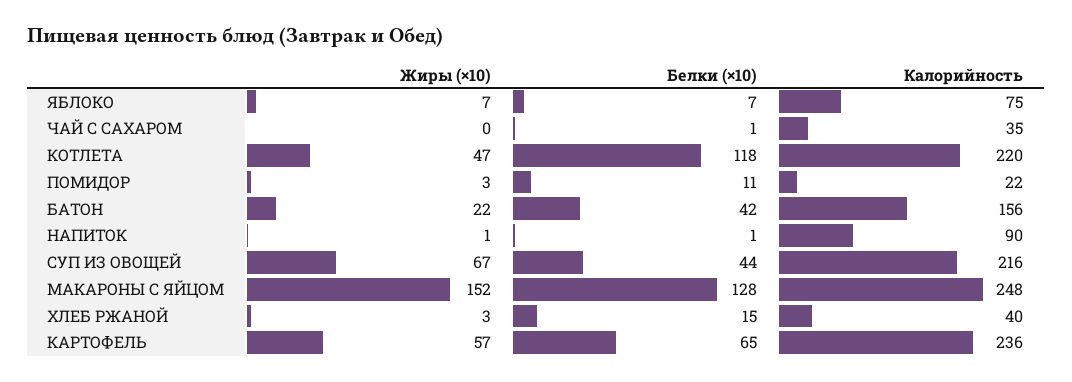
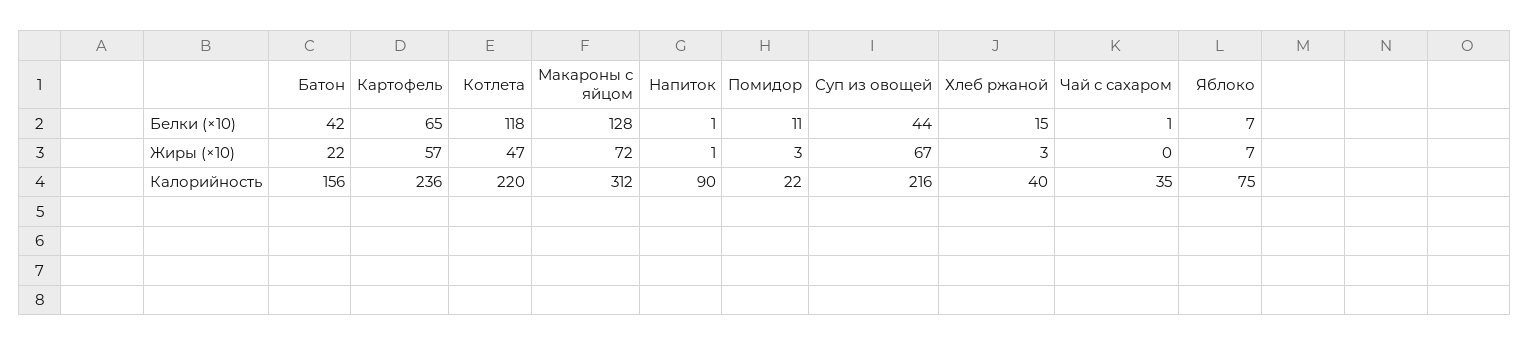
Жиры (×10), МАКАРОНЫ С ЯЙЦОМ: 152 -> 72
Калорийность, МАКАРОНЫ С ЯЙЦОМ: 248 -> 312

